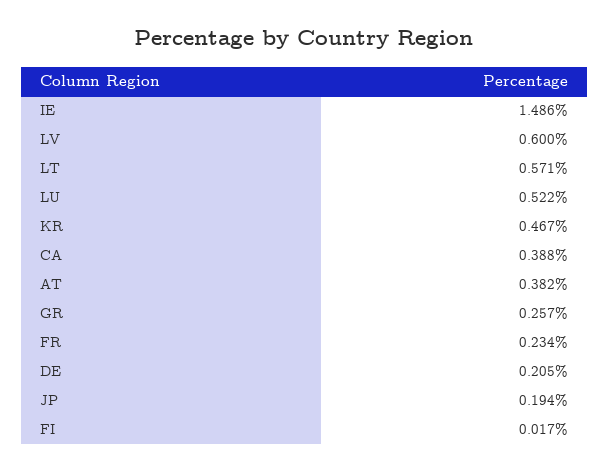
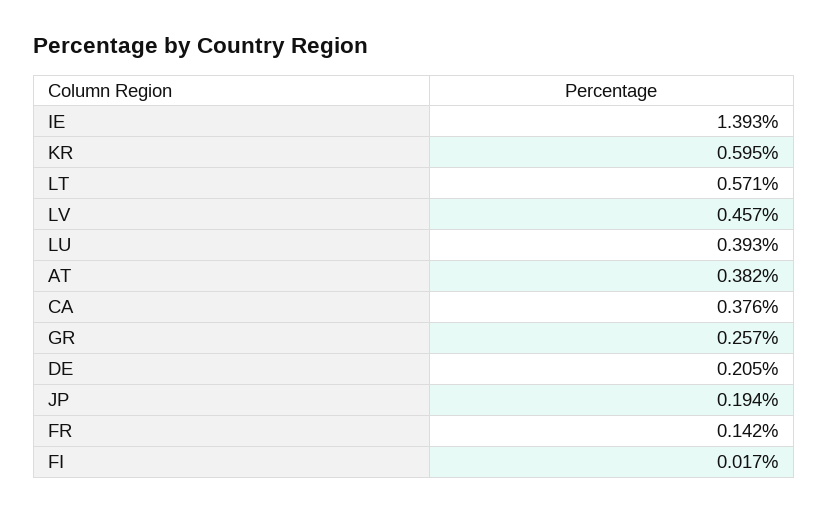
IE: 1.486 -> 1.393
LV: 0.6 -> 0.457
LU: 0.522 -> 0.393
KR: 0.467 -> 0.595
CA: 0.388 -> 0.376
FR: 0.234 -> 0.142

